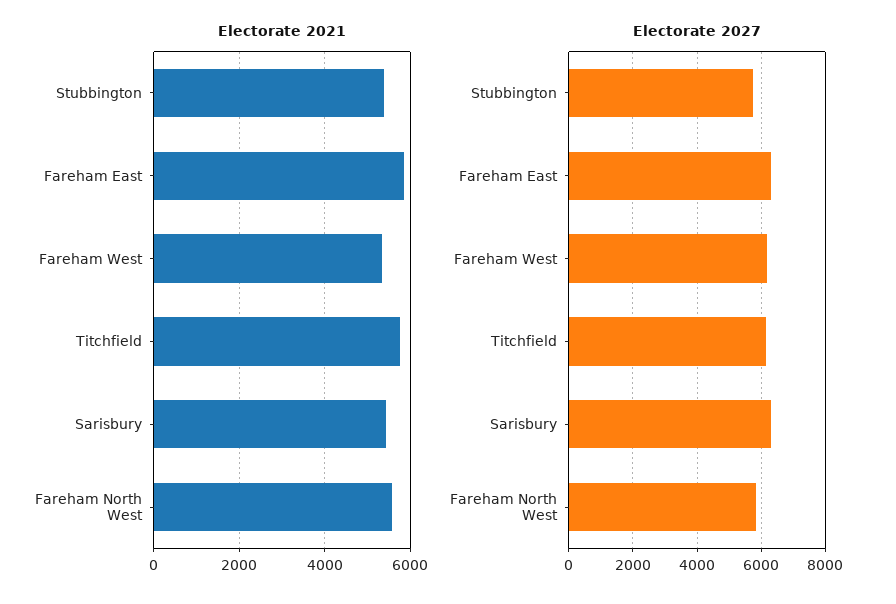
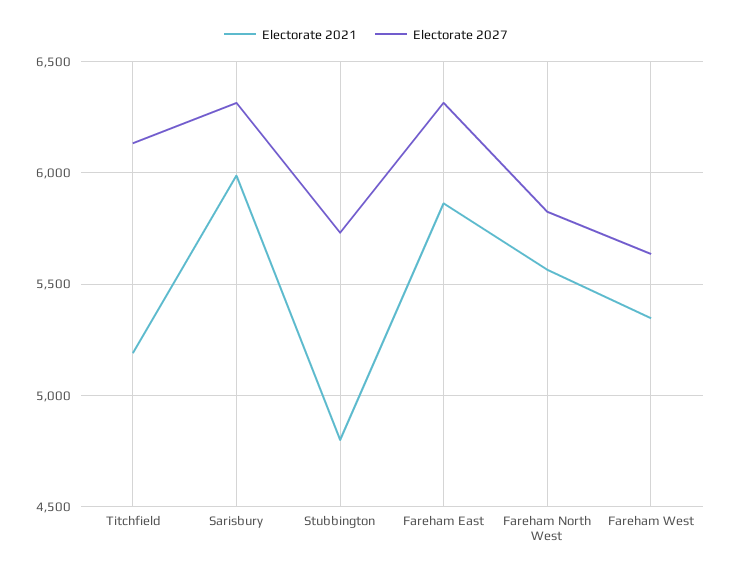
Electorate 2021, Stubbington: 5400 -> 4800
Electorate 2021, Titchfield: 5800 -> 5200
Electorate 2021, Sarisbury: 5400 -> 6000
Electorate 2027, Fareham West: 6200 -> 5650

